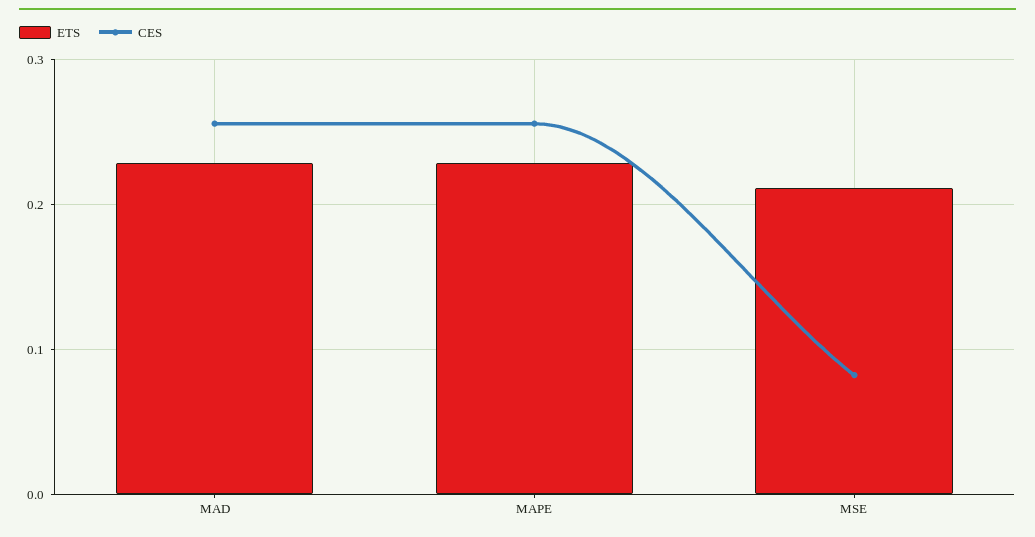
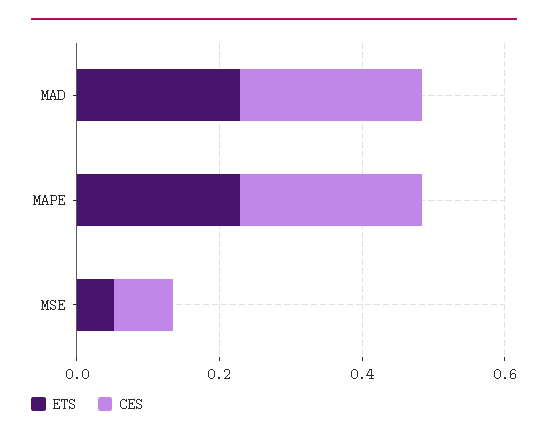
ETS, MSE: 0.21 -> 0.05

